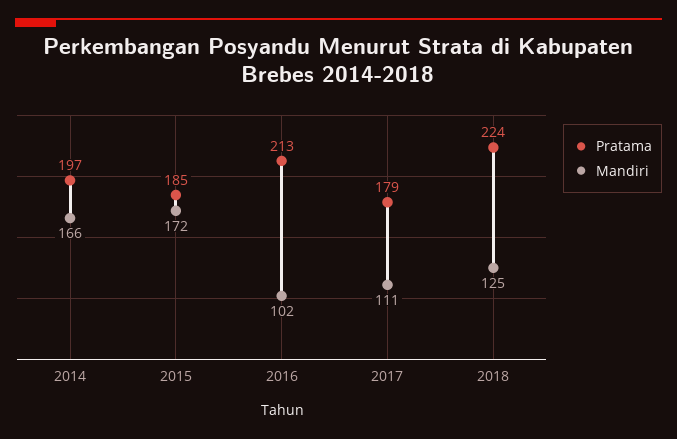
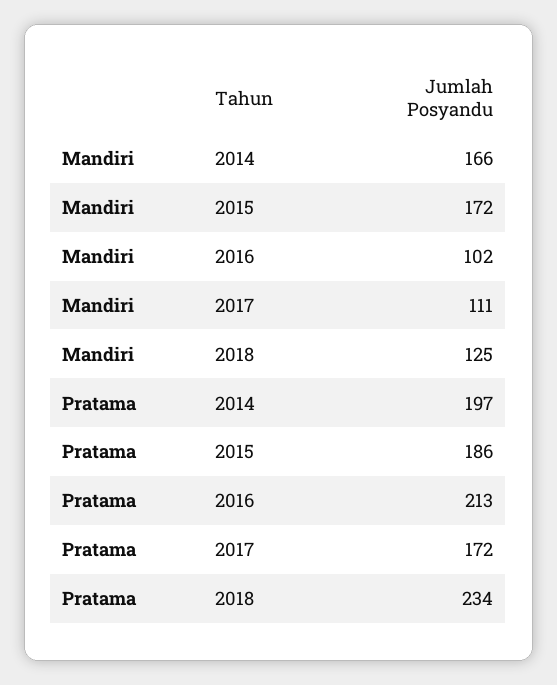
Pratama, 2015: 185 -> 186
Pratama, 2017: 179 -> 172
Pratama, 2018: 224 -> 234

